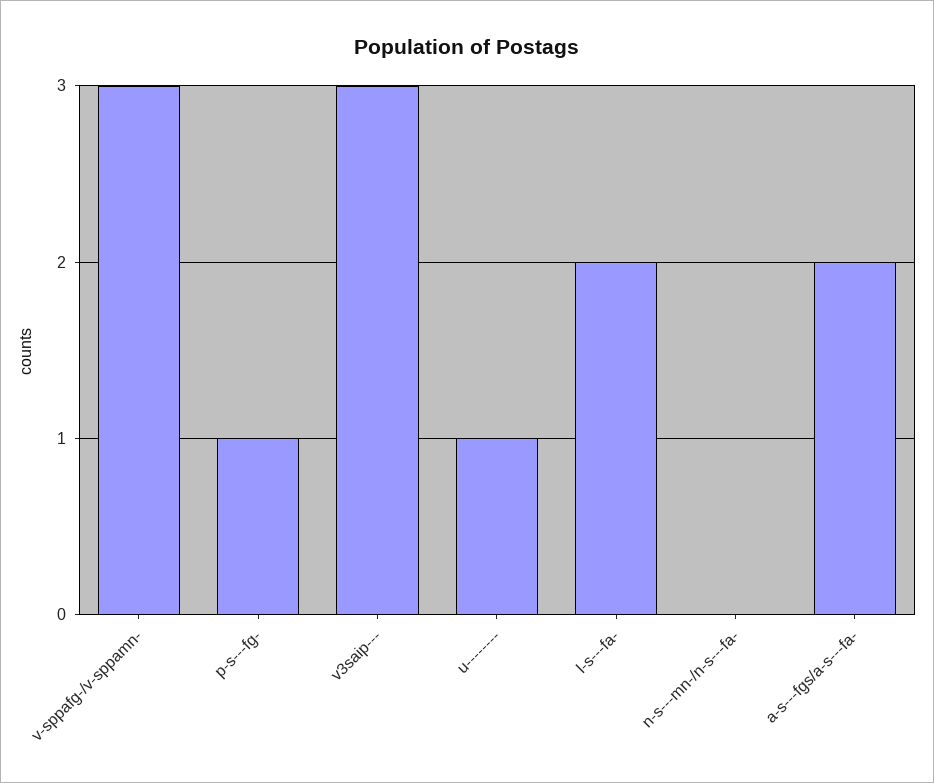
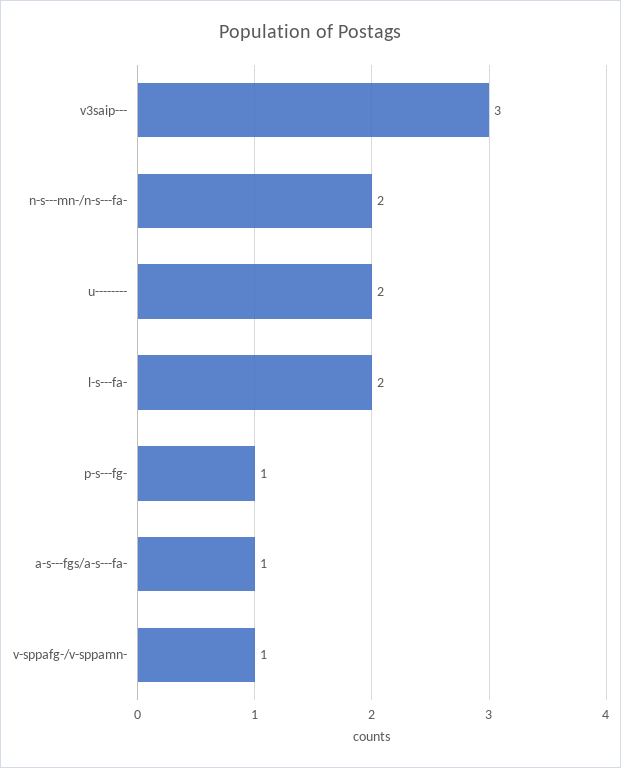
v-sppafg-/v-sppamn-: 3 -> 1
u--------: 1 -> 2
n-s---mn-/n-s---fa-: 0 -> 2
a-s---fgs/a-s---fa-: 2 -> 1

